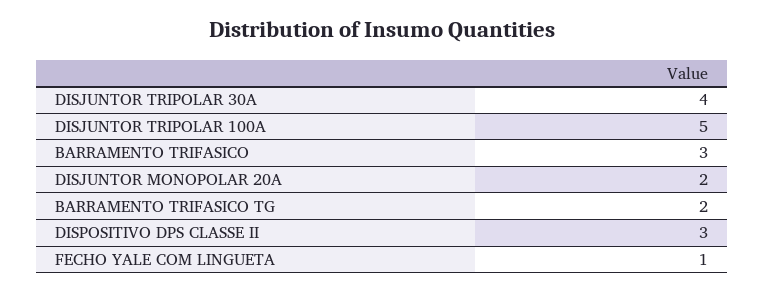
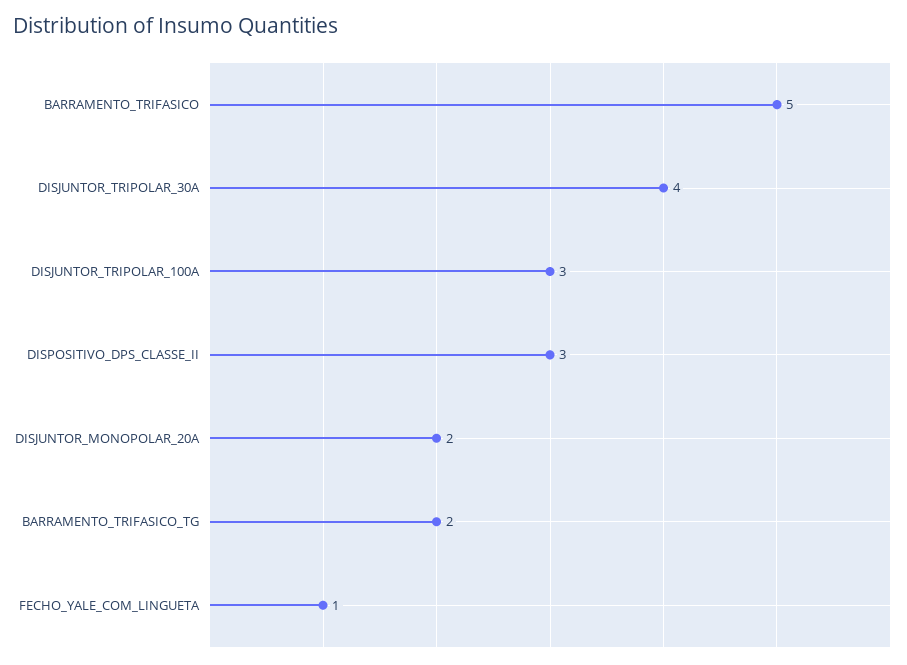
DISJUNTOR TRIPOLAR 100A: 5 -> 3
BARRAMENTO TRIFASICO: 3 -> 5

